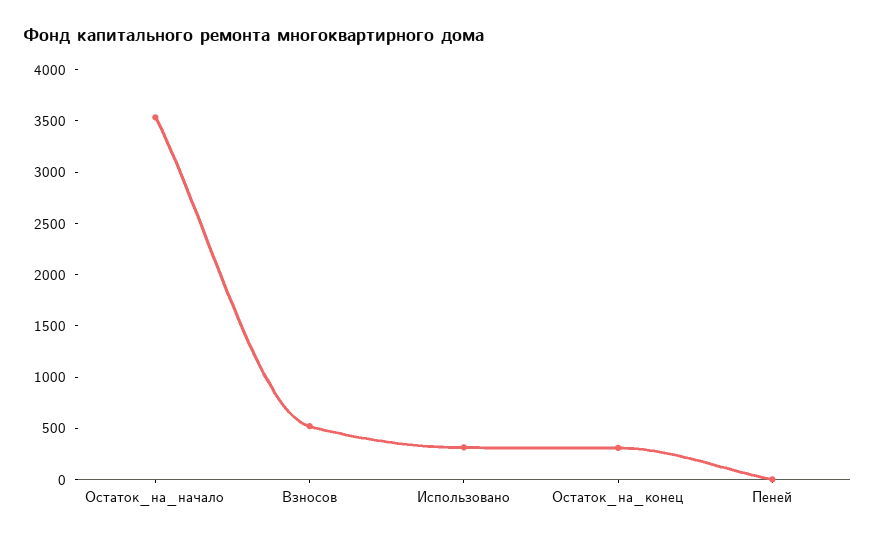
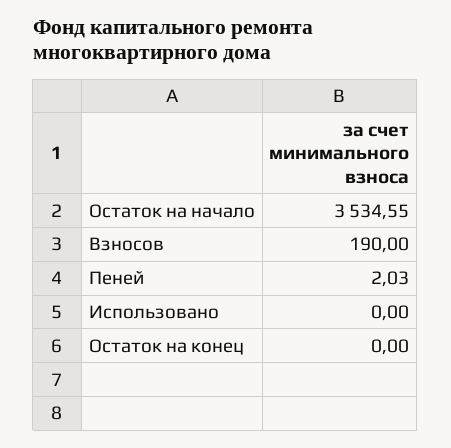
Взносов: 500 -> 190
Использовано: 300 -> 0
Остаток_на_конец: 300 -> 0

